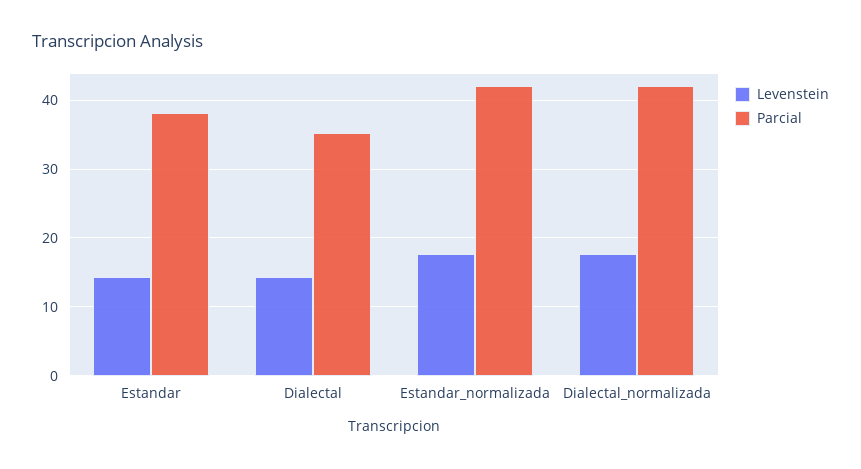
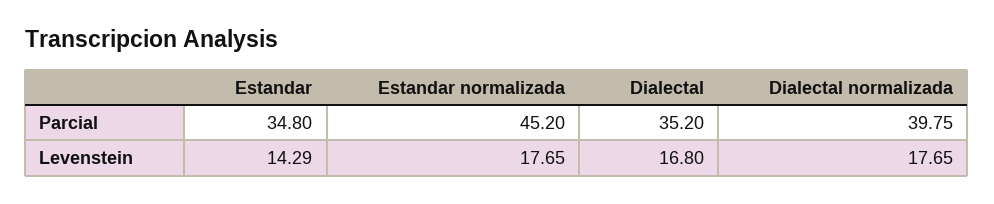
Parcial, Estandar: 38 -> 34.8
Levenstein, Dialectal: 14 -> 16.8
Parcial, Estandar_normalizada: 42 -> 45.2
Parcial, Dialectal_normalizada: 42 -> 39.75

